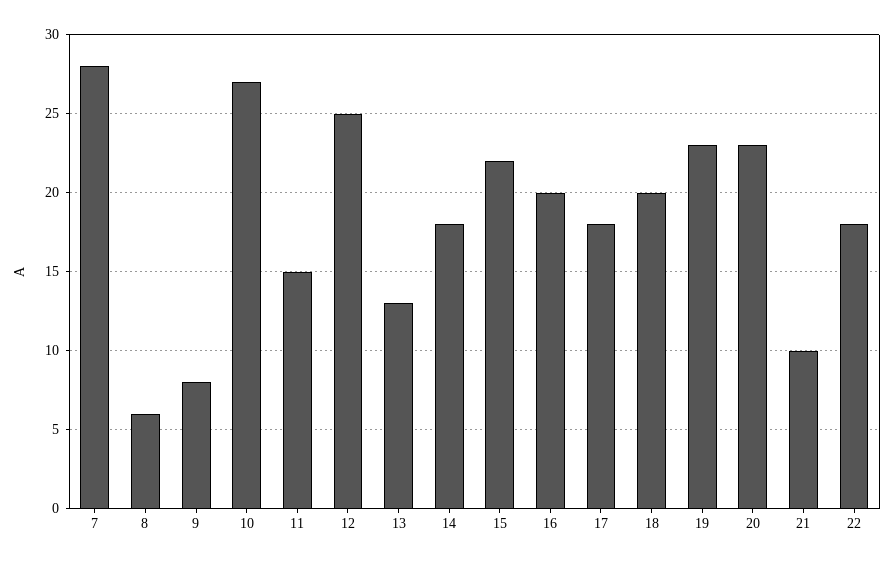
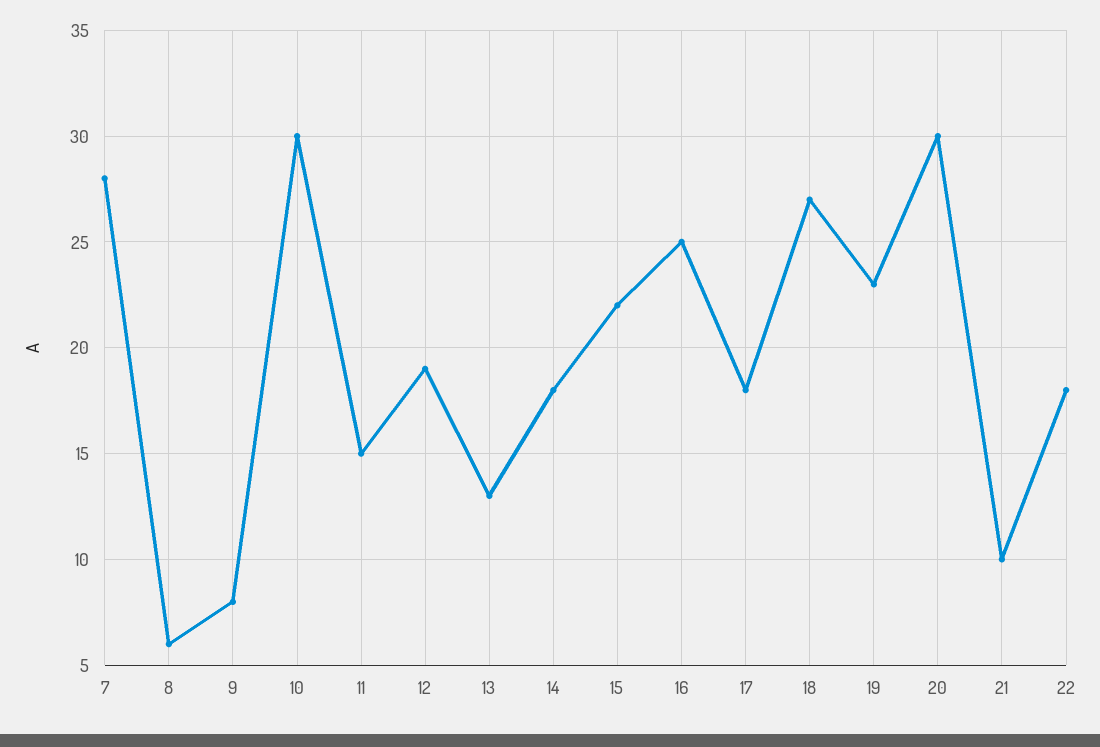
10: 27 -> 30
12: 25 -> 19
16: 20 -> 25
18: 20 -> 27
20: 23 -> 30

